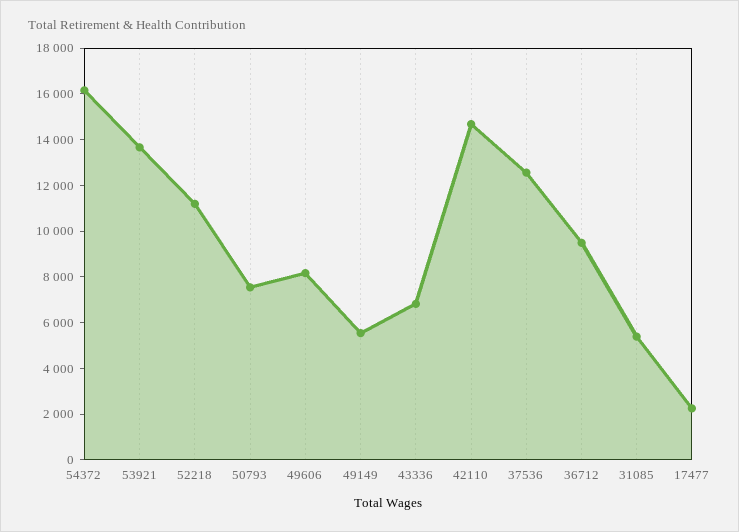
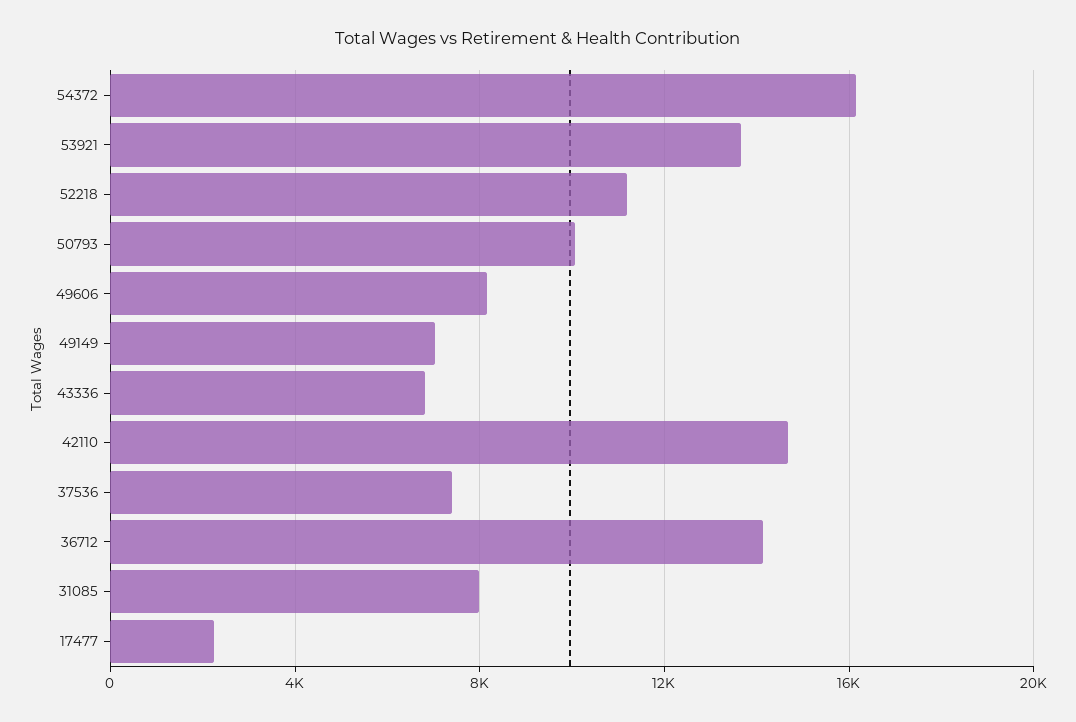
50793: 7500 -> 10000
49149: 5500 -> 7000
37536: 12500 -> 7500
36712: 9500 -> 14000
31085: 5500 -> 8000

